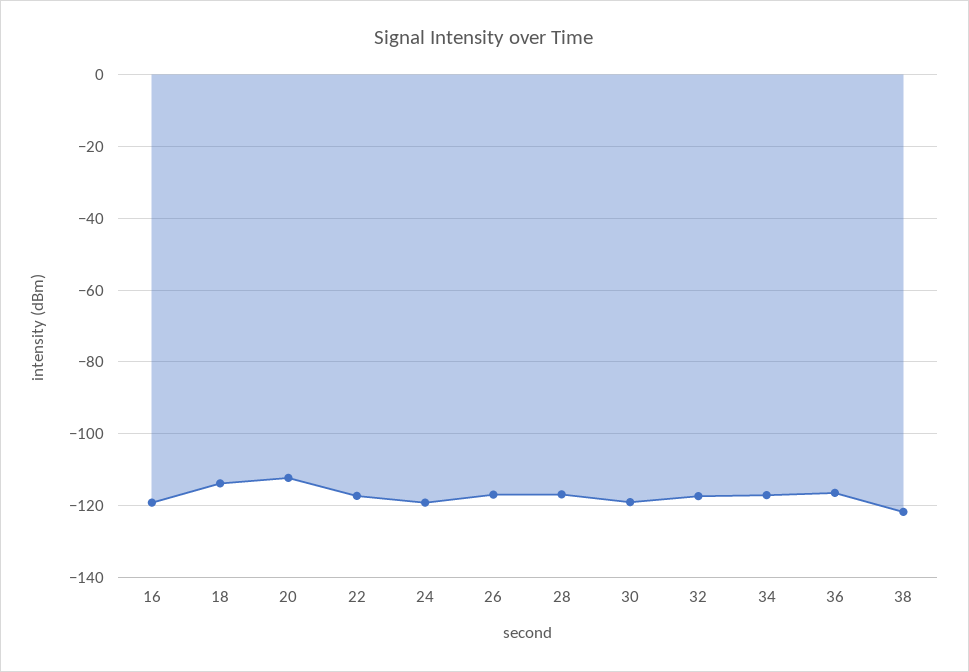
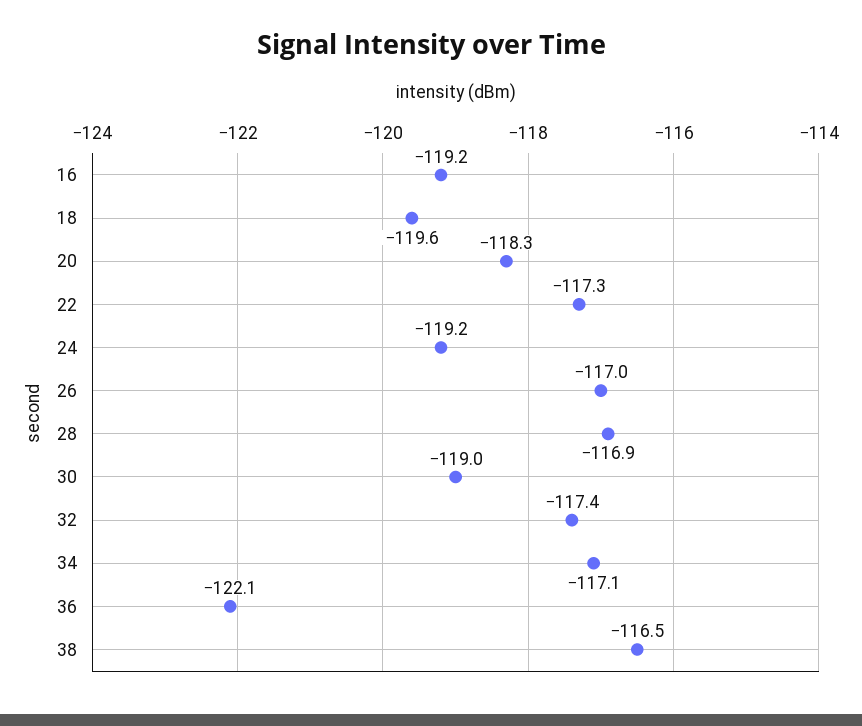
18: -114 -> -119.6
20: -112 -> -118.3
36: -116 -> -122.1
38: -122 -> -116.5

